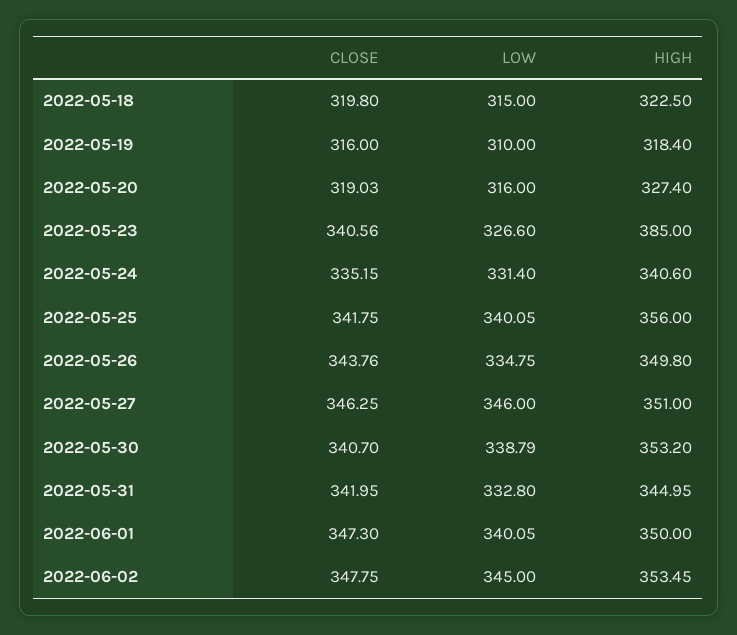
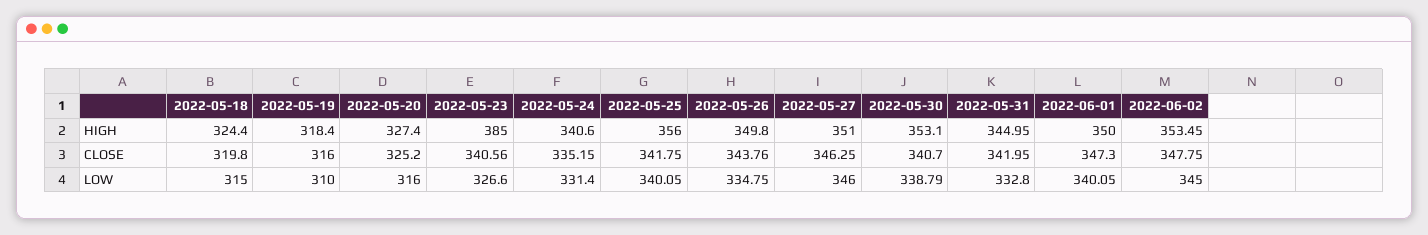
HIGH, 2022-05-18: 322.5 -> 324.4
CLOSE, 2022-05-20: 319.03 -> 325.2
HIGH, 2022-05-30: 353.2 -> 353.1

